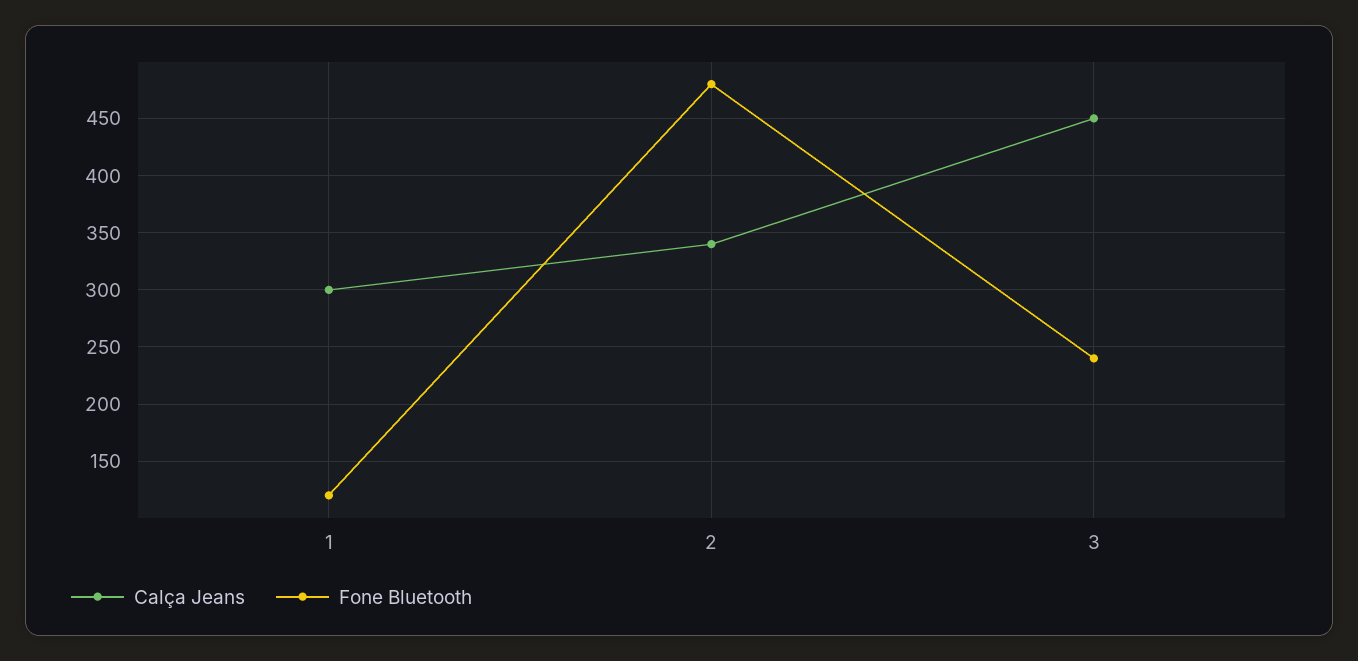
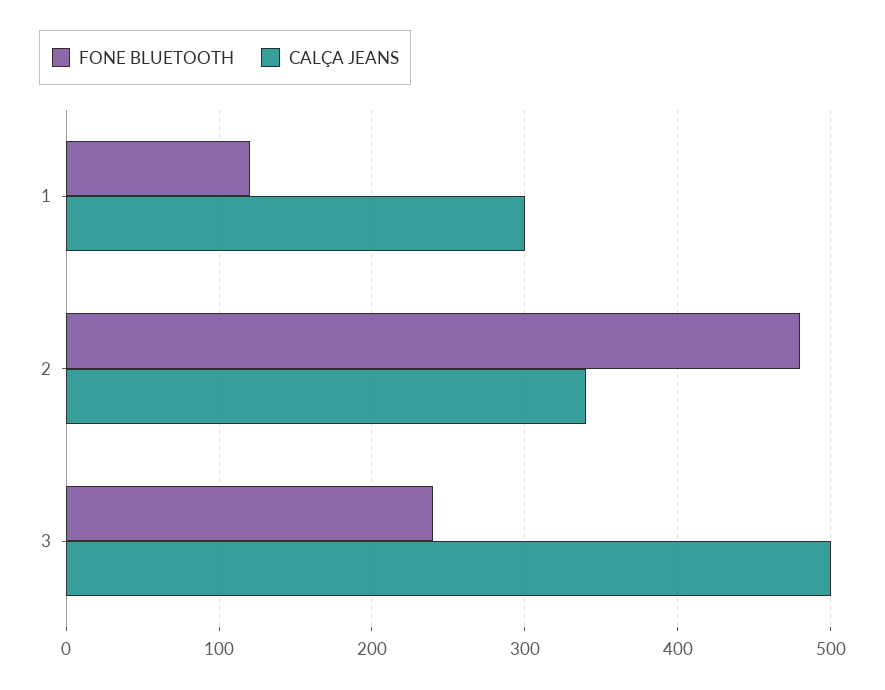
Calça Jeans, 3: 450 -> 500

